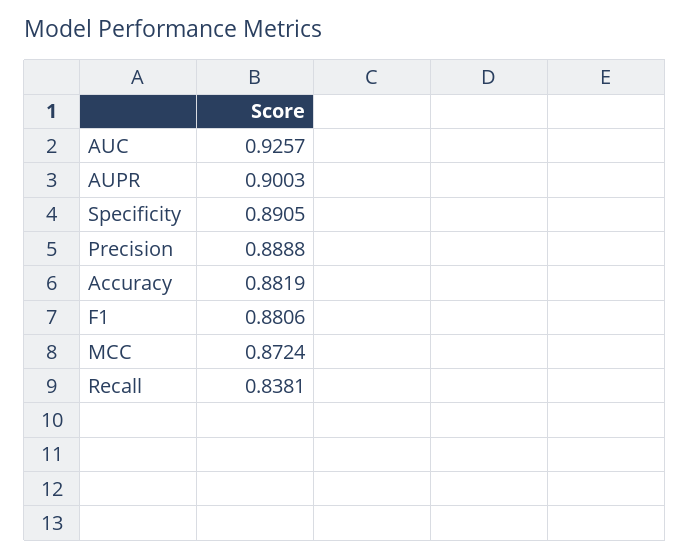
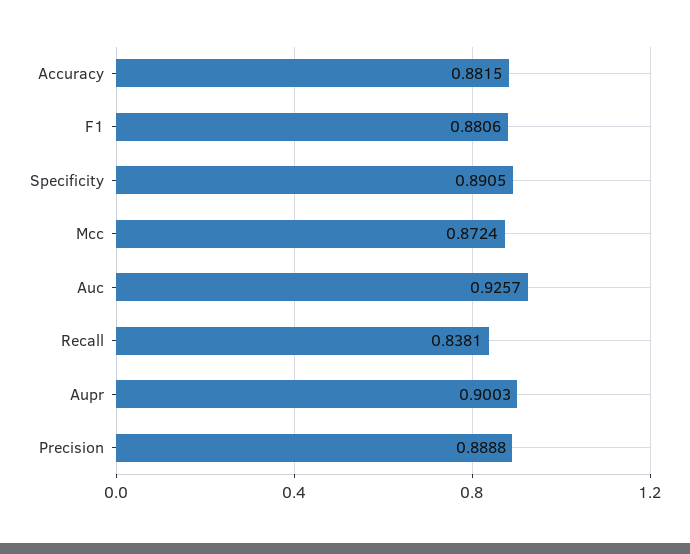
Accuracy: 0.8819 -> 0.8815

